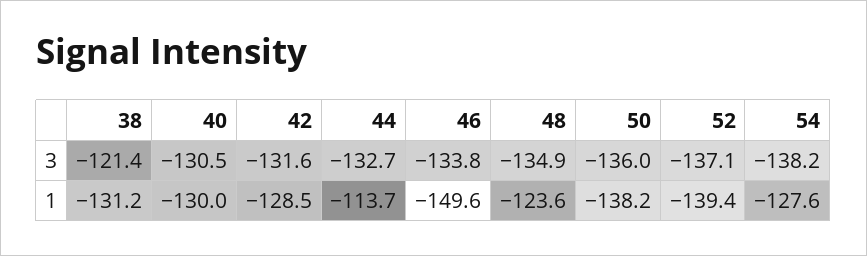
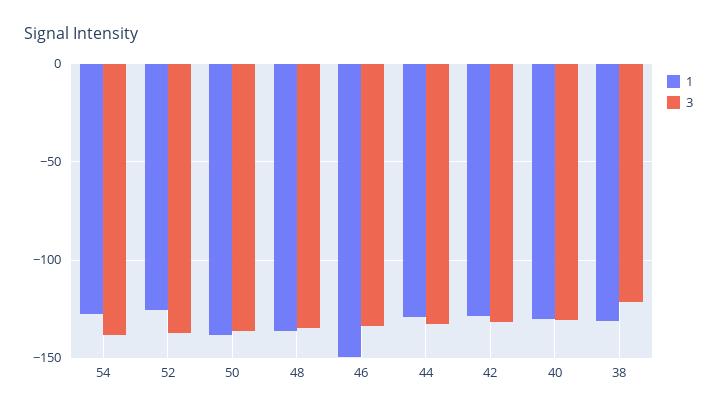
1, 44: -113.7 -> -130
1, 48: -123.6 -> -135
1, 52: -139.4 -> -125

